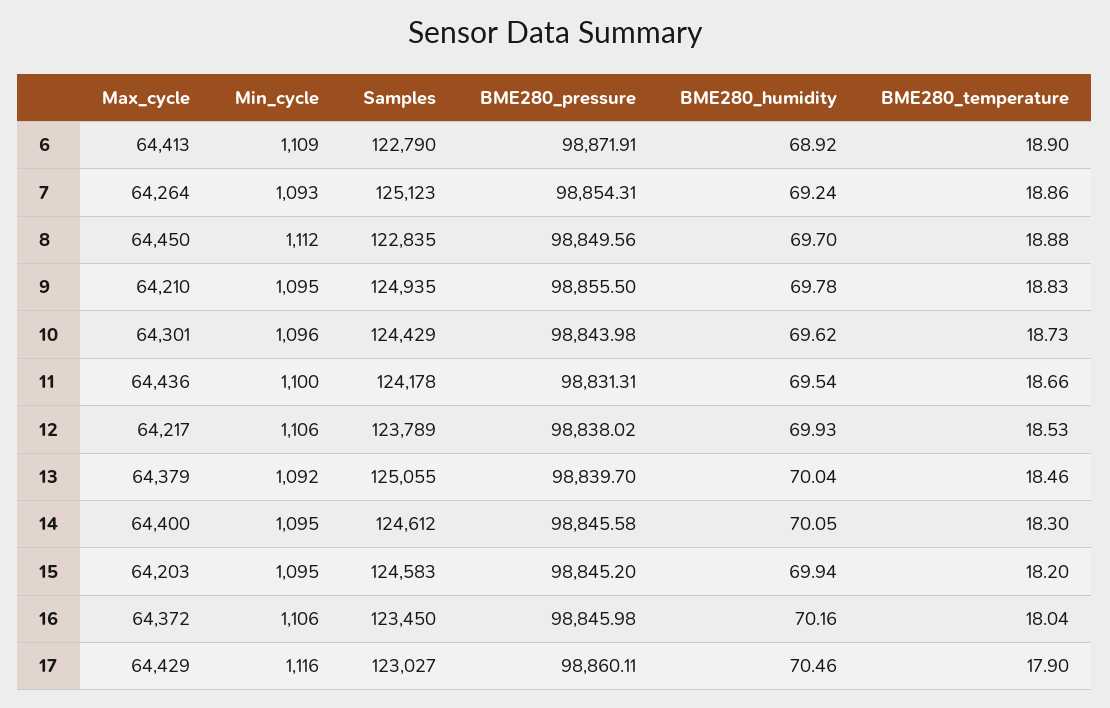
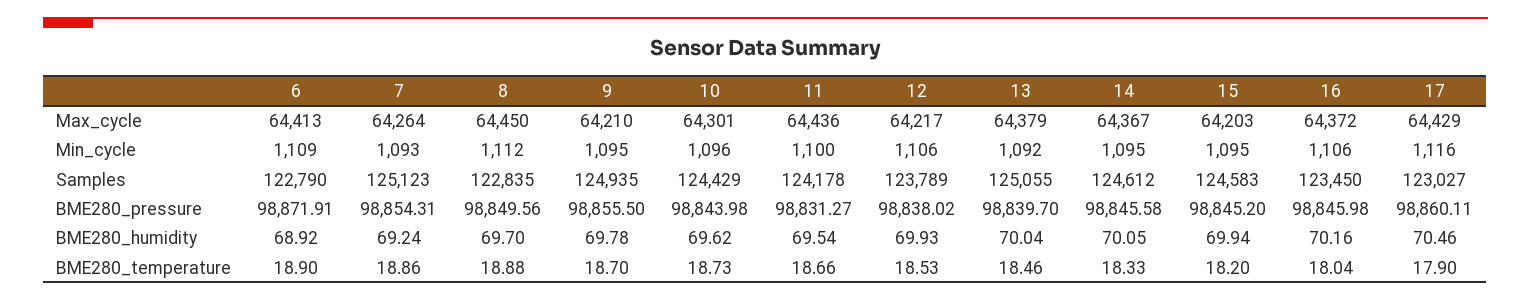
BME280_temperature, 9: 18.83 -> 18.7
BME280_pressure, 11: 98831.31 -> 98831.27
Max_cycle, 14: 64400 -> 64367
BME280_temperature, 14: 18.3 -> 18.33

